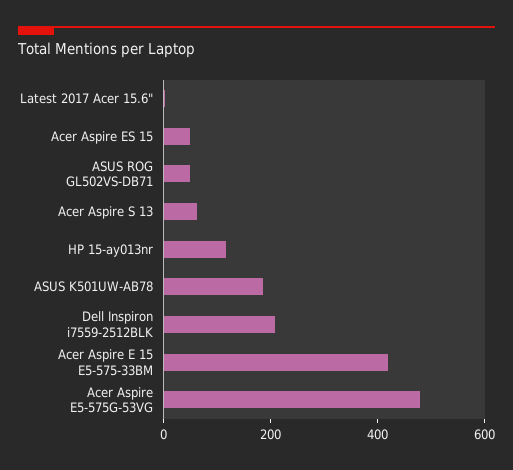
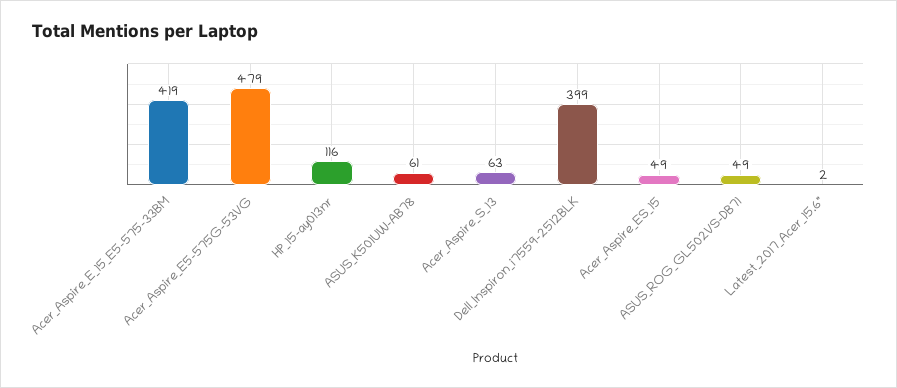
ASUS K501UW-AB78: 200 -> 61
Dell Inspiron i7559-2512BLK: 200 -> 399

